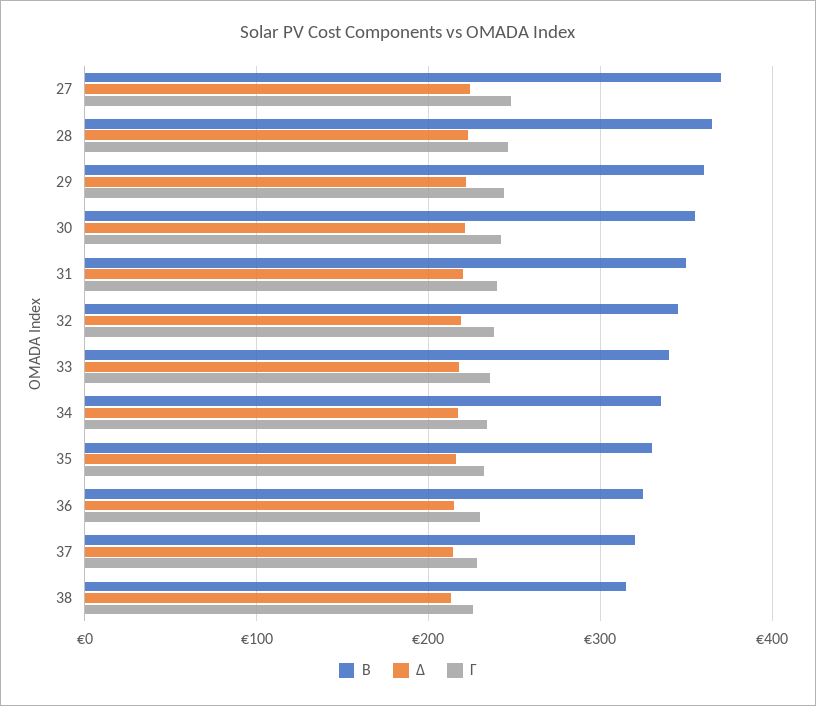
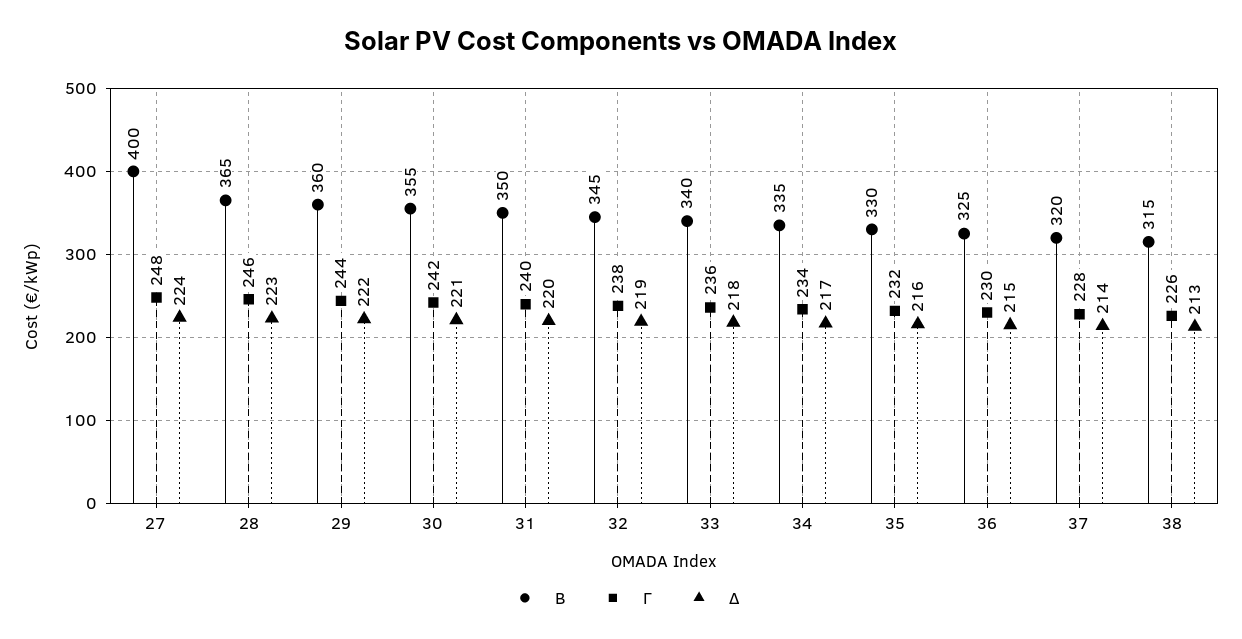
Β, 27: 370 -> 400

